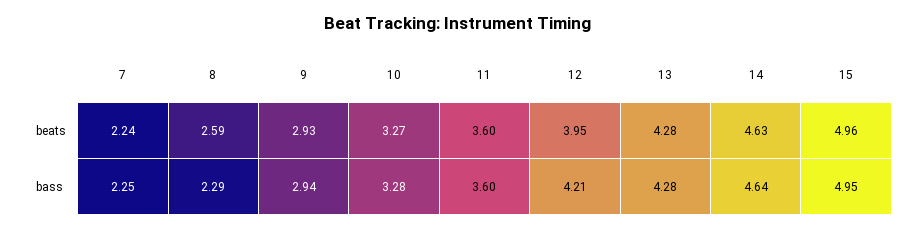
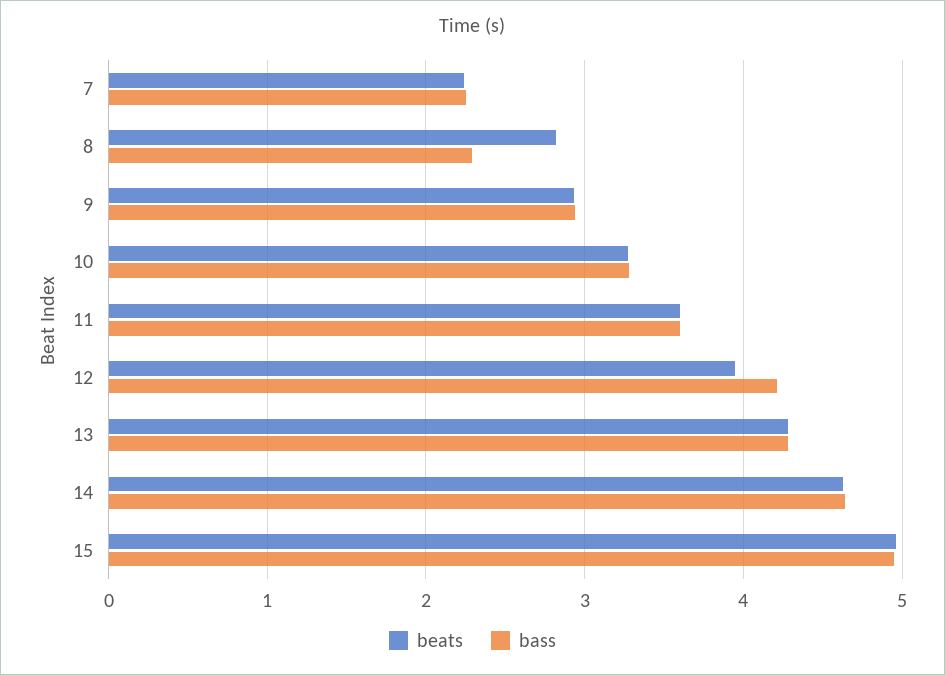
beats, 8: 2.59 -> 2.8

